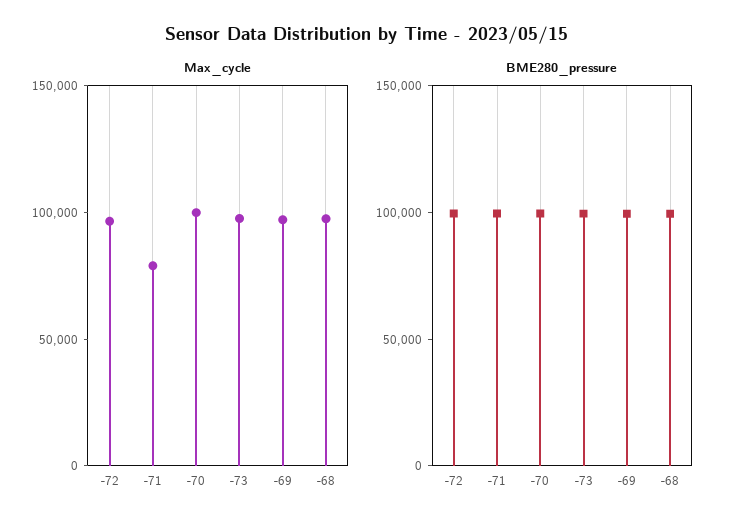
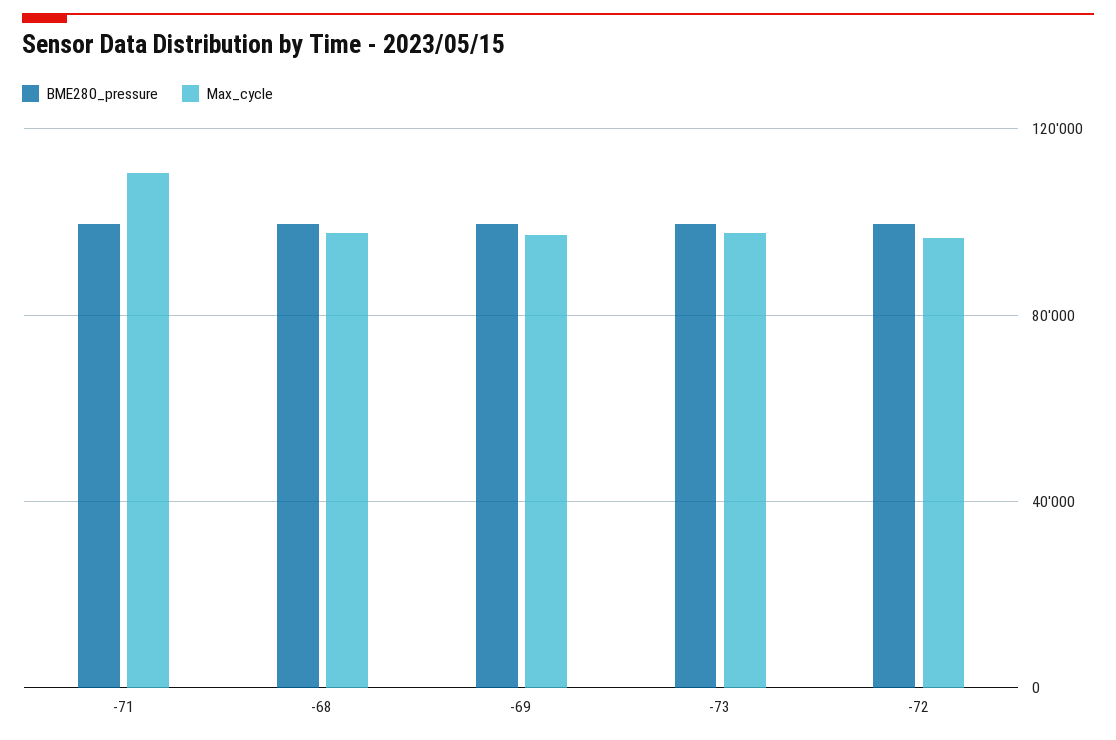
Max_cycle, -71: 80000 -> 110000
Max_cycle, -70: 100000 -> none
BME280_pressure, -70: 100000 -> none

